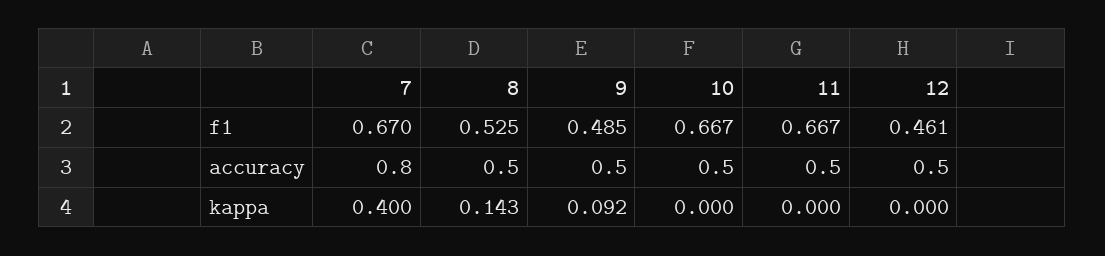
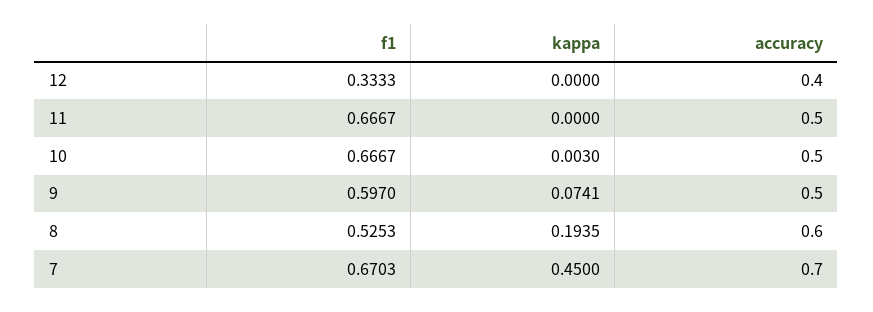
9, f1: 0.485 -> 0.597
12, f1: 0.461 -> 0.3333
7, accuracy: 0.8 -> 0.7
8, accuracy: 0.5 -> 0.6
12, accuracy: 0.5 -> 0.4
7, kappa: 0.4 -> 0.45
8, kappa: 0.143 -> 0.1935
9, kappa: 0.092 -> 0.0741
10, kappa: 0 -> 0.003

